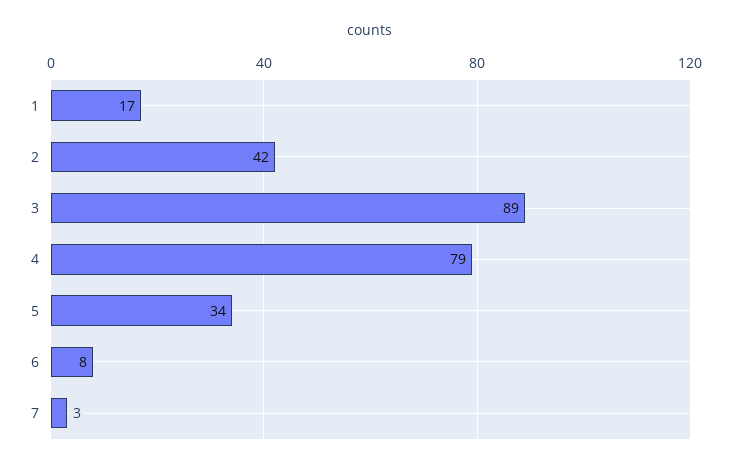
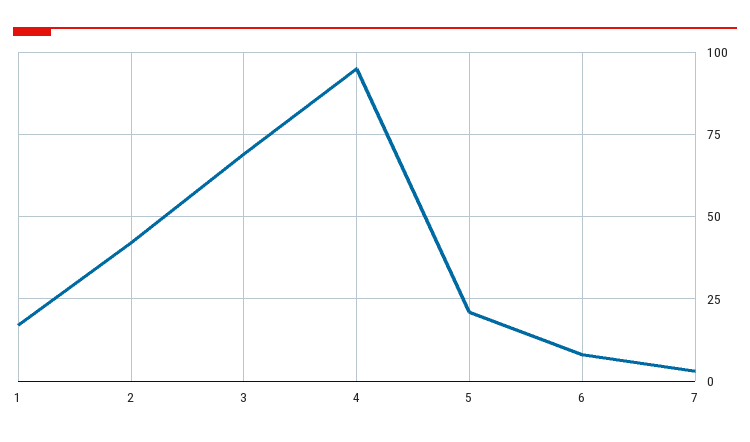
3: 89 -> 70
4: 79 -> 95
5: 34 -> 20

